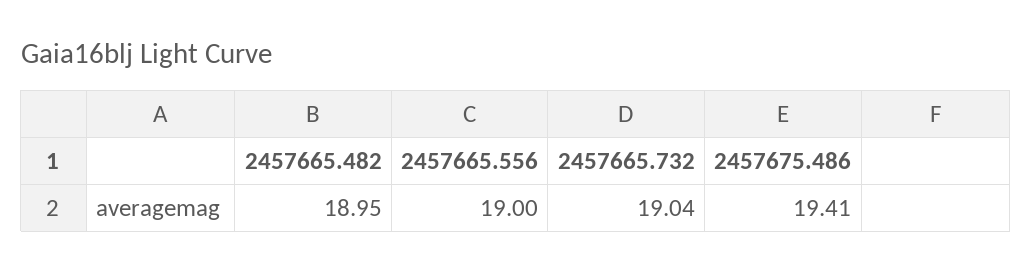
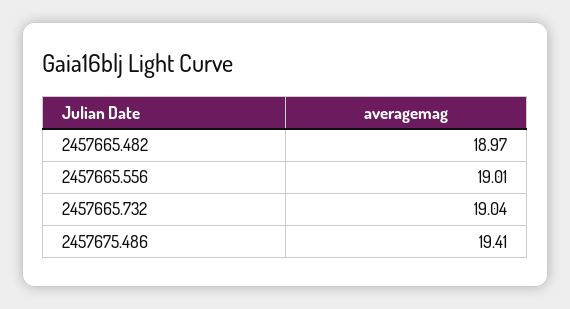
2457665.482: 18.95 -> 18.97
2457665.556: 19 -> 19.01

